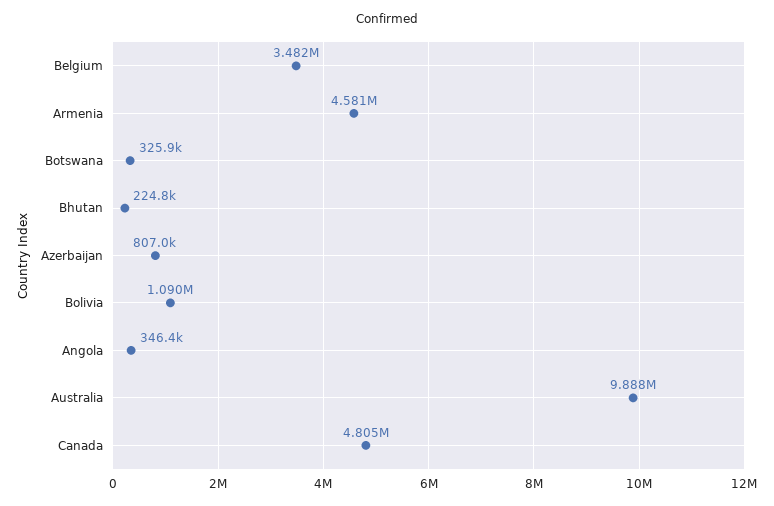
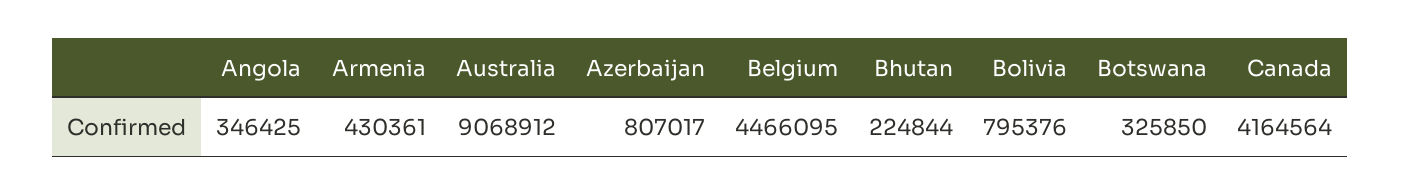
Belgium: 3482000 -> 4466095
Armenia: 4581000 -> 430361
Bolivia: 1090000 -> 795376
Australia: 9888000 -> 9068912
Canada: 4805000 -> 4164564

